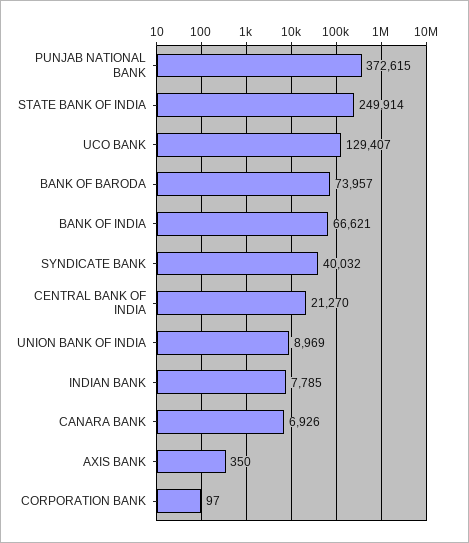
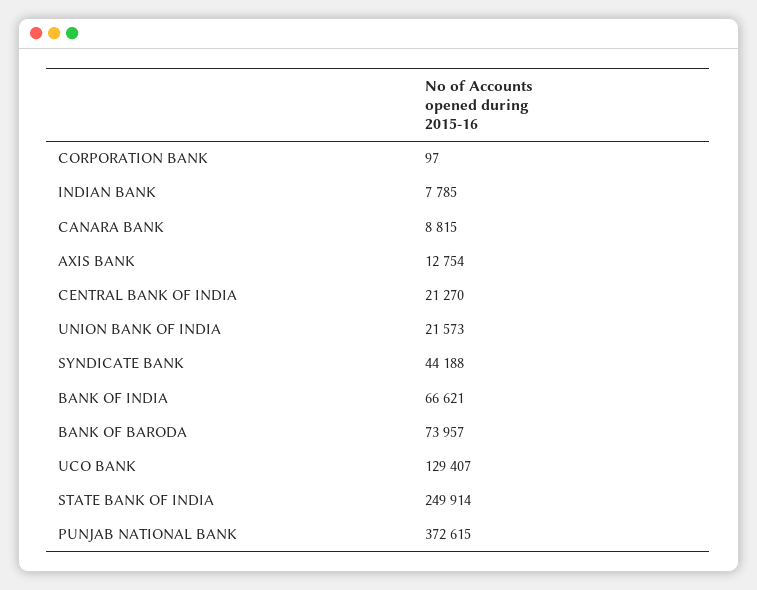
SYNDICATE BANK: 40032 -> 44188
UNION BANK OF INDIA: 8969 -> 21573
CANARA BANK: 6926 -> 8815
AXIS BANK: 350 -> 12754

